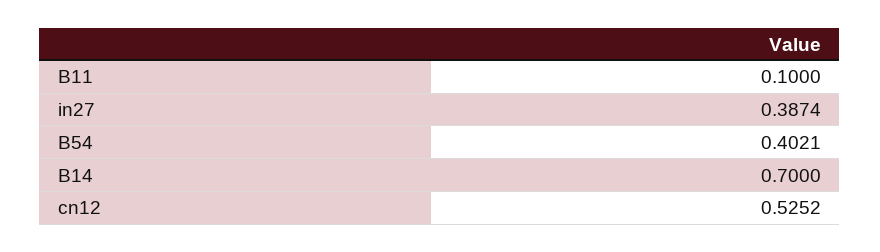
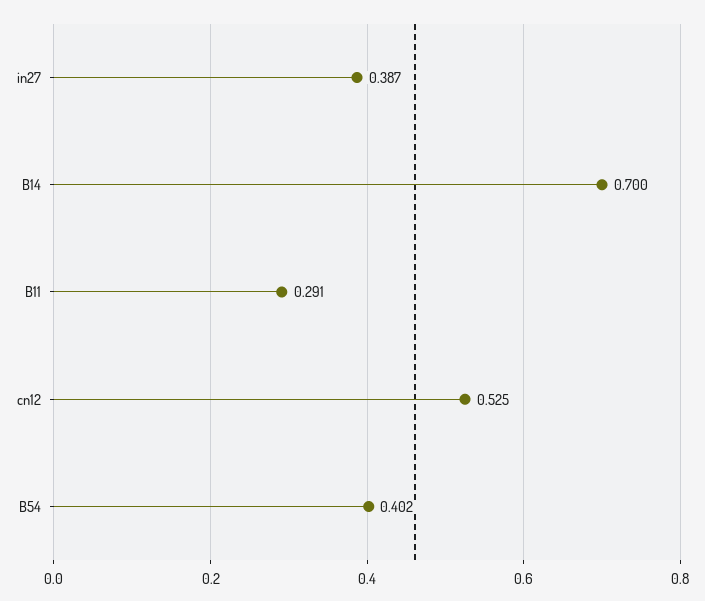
B11: 0.1 -> 0.291

